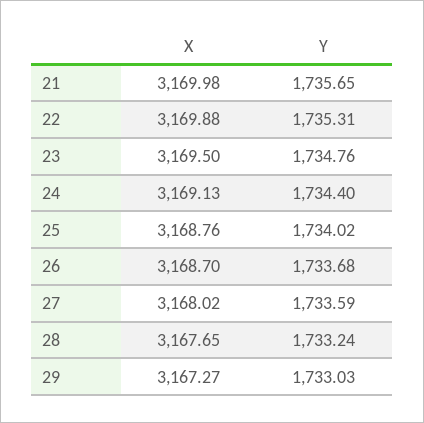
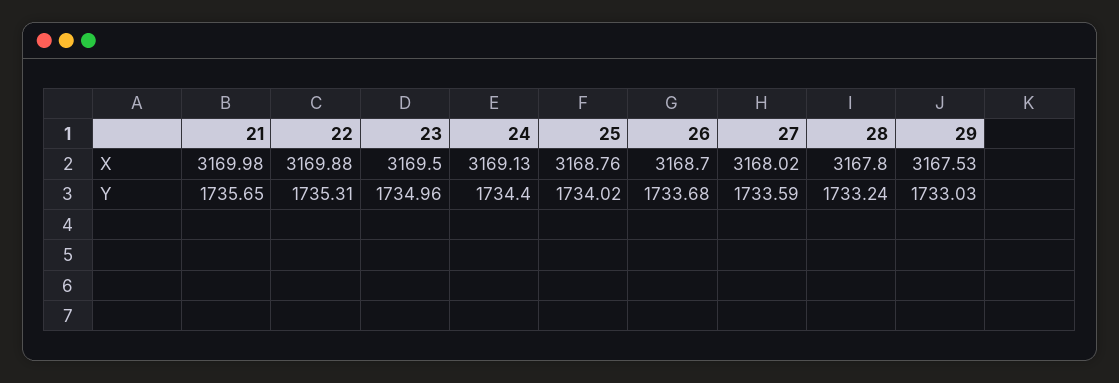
Y, 23: 1734.76 -> 1734.96
X, 28: 3167.65 -> 3167.8
X, 29: 3167.27 -> 3167.53

